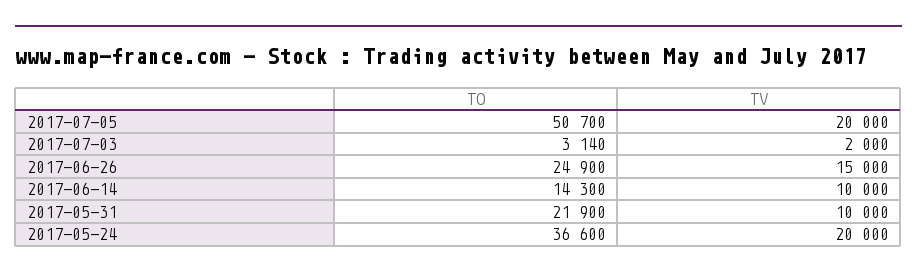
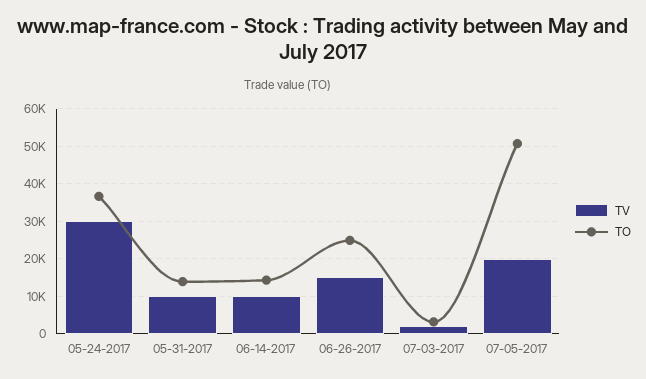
TO, 2017-05-31: 21900 -> 14000
TV, 2017-05-24: 20000 -> 30000

